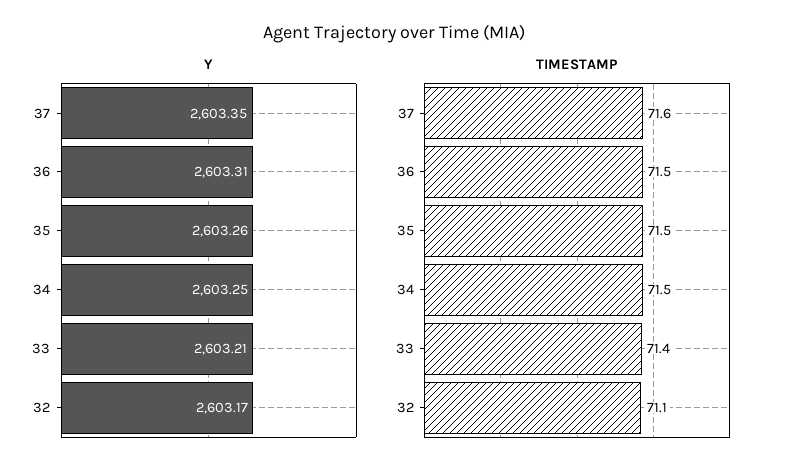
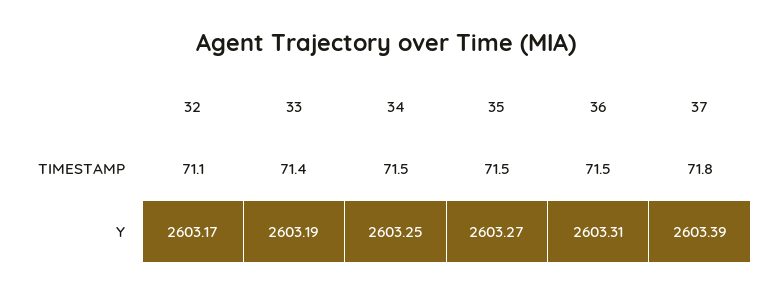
Y, 37: 2603.35 -> 2603.39
Y, 35: 2603.26 -> 2603.27
Y, 33: 2603.21 -> 2603.19
TIMESTAMP, 37: 71.6 -> 71.8

